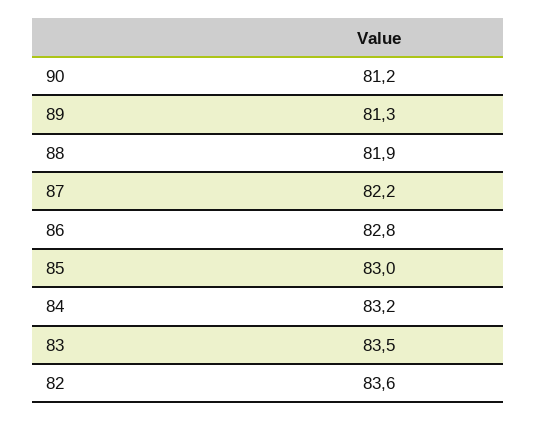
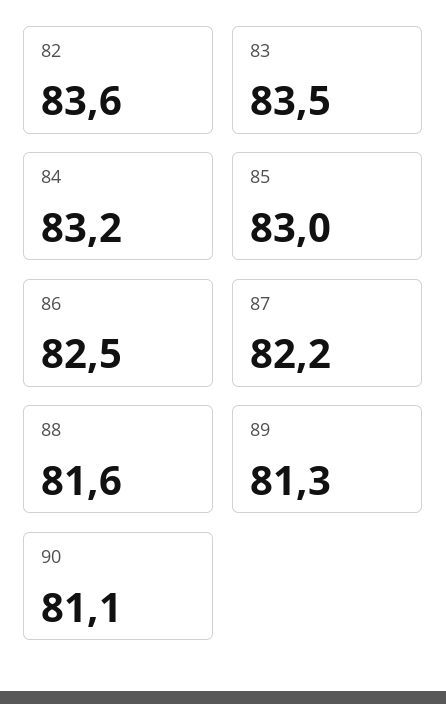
90: 81.2 -> 81.1
88: 81.9 -> 81.6
86: 82.8 -> 82.5

